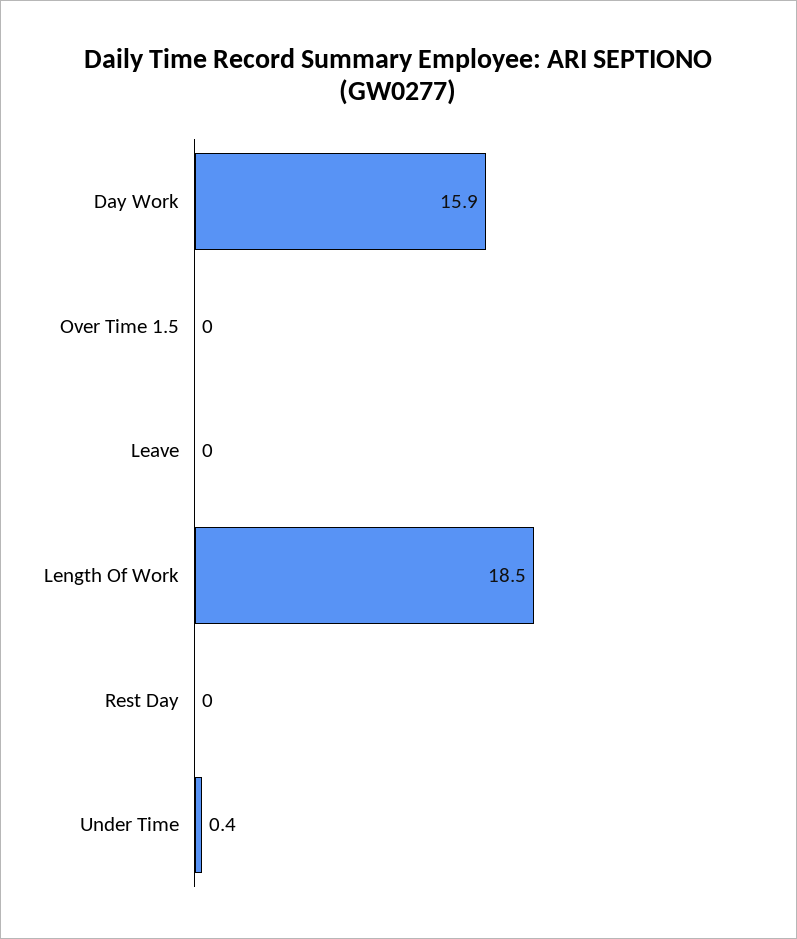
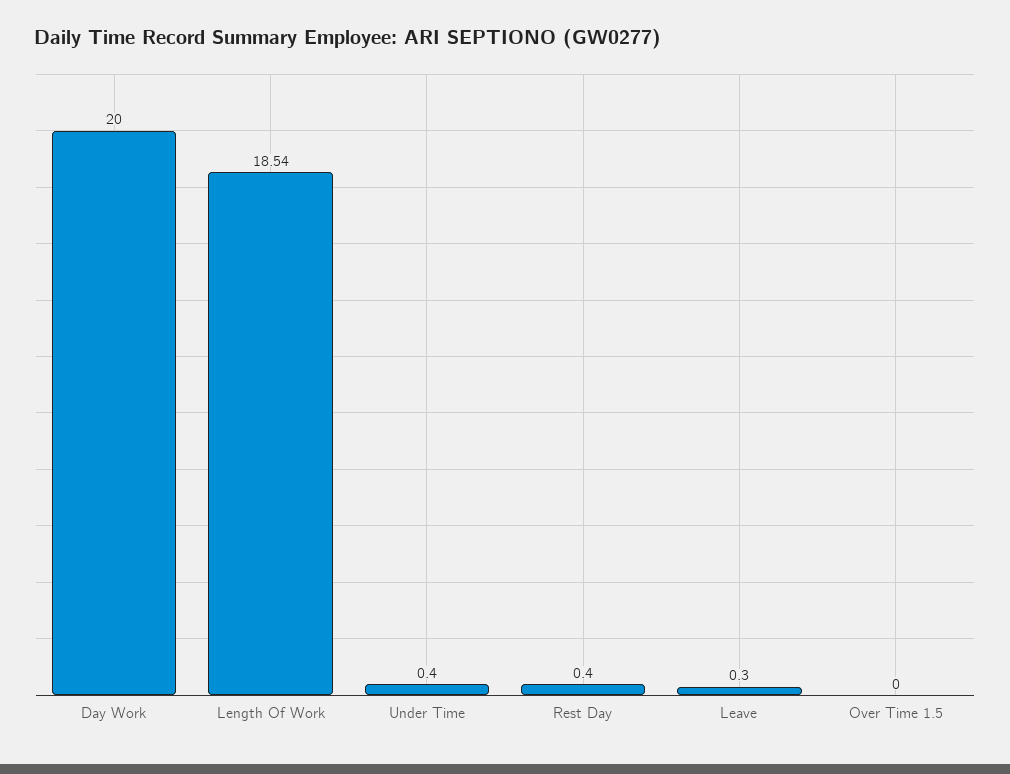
Day Work: 15.9 -> 20
Leave: 0 -> 0.3
Rest Day: 0 -> 0.4

